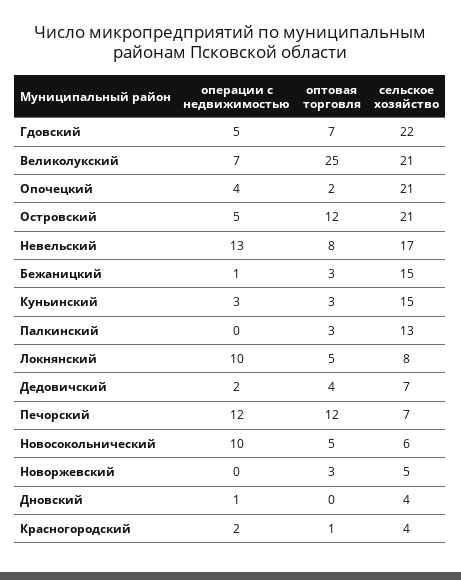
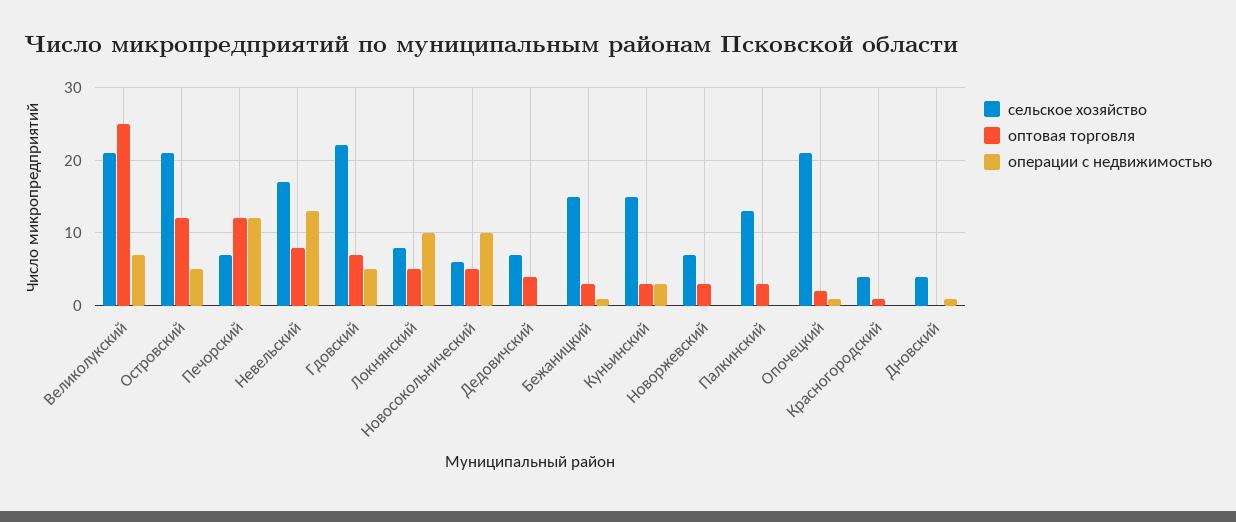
операции с недвижимостью, Опочецкий: 4 -> 1
операции с недвижимостью, Дедовичский: 2 -> 0
сельское хозяйство, Новоржевский: 5 -> 7
операции с недвижимостью, Красногородский: 2 -> 0

